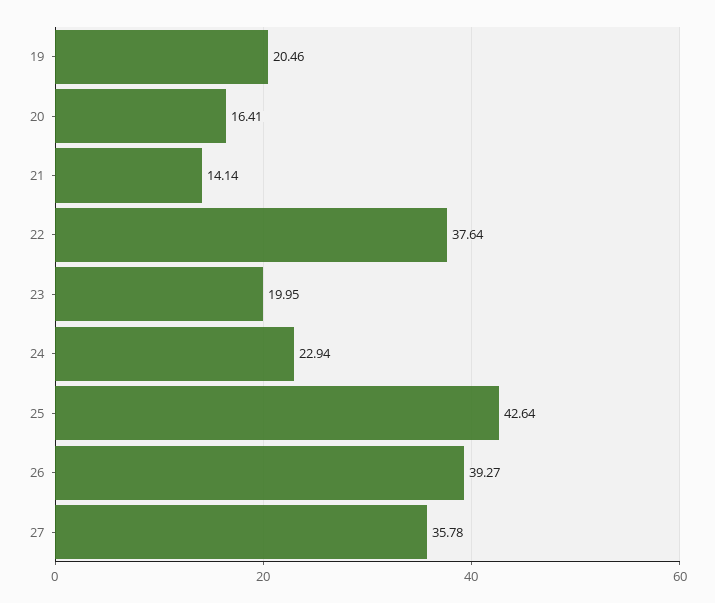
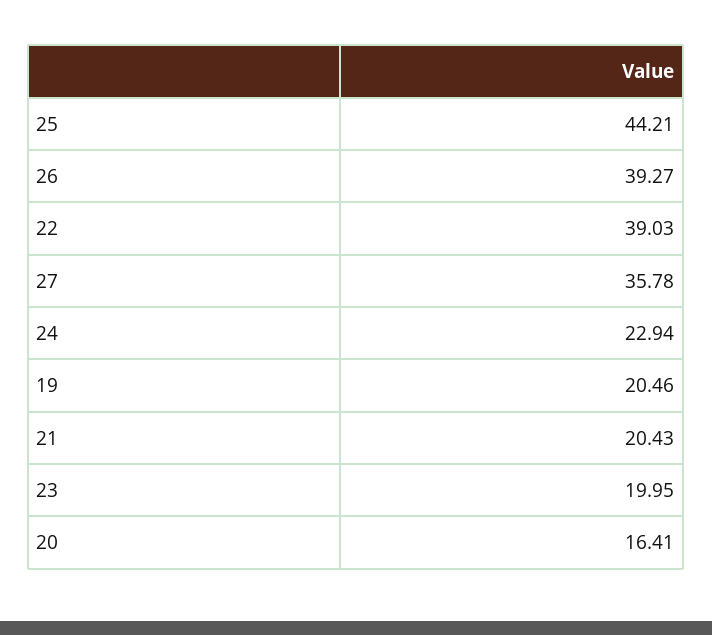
21: 14.14 -> 20.43
22: 37.64 -> 39.03
25: 42.64 -> 44.21

